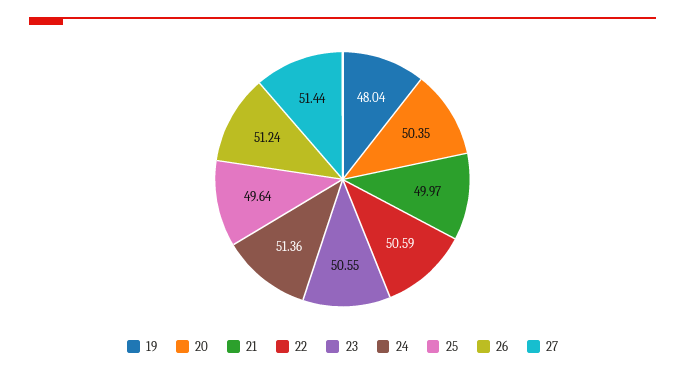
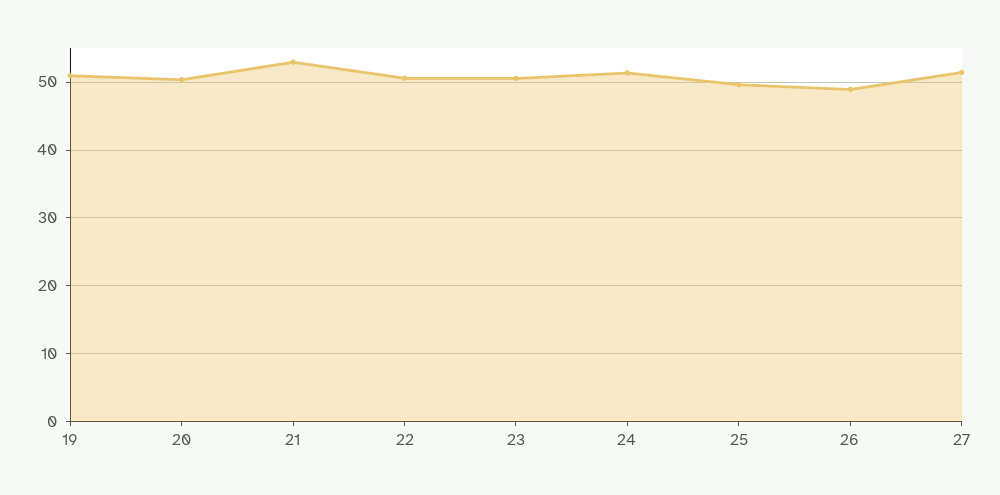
19: 48.04 -> 51
21: 49.97 -> 53
26: 51.24 -> 49

